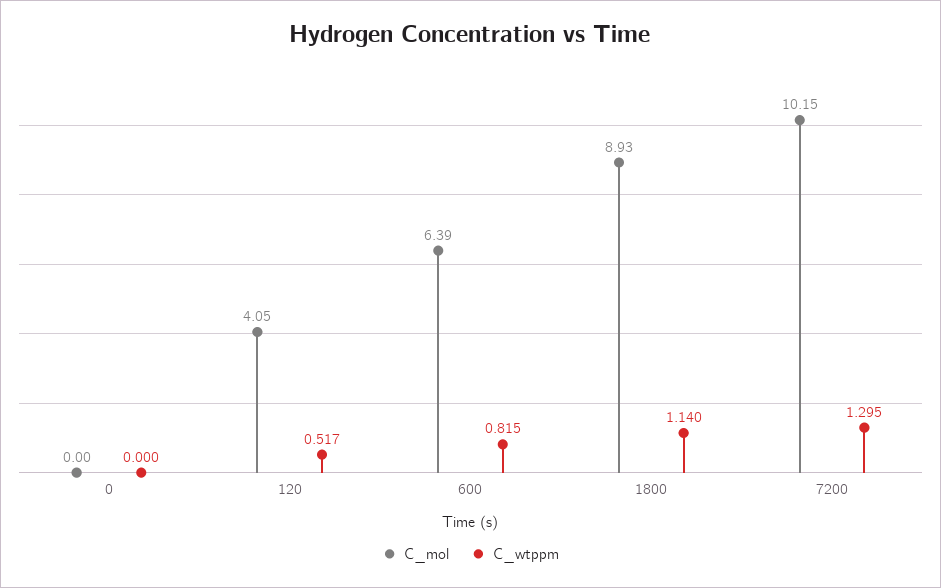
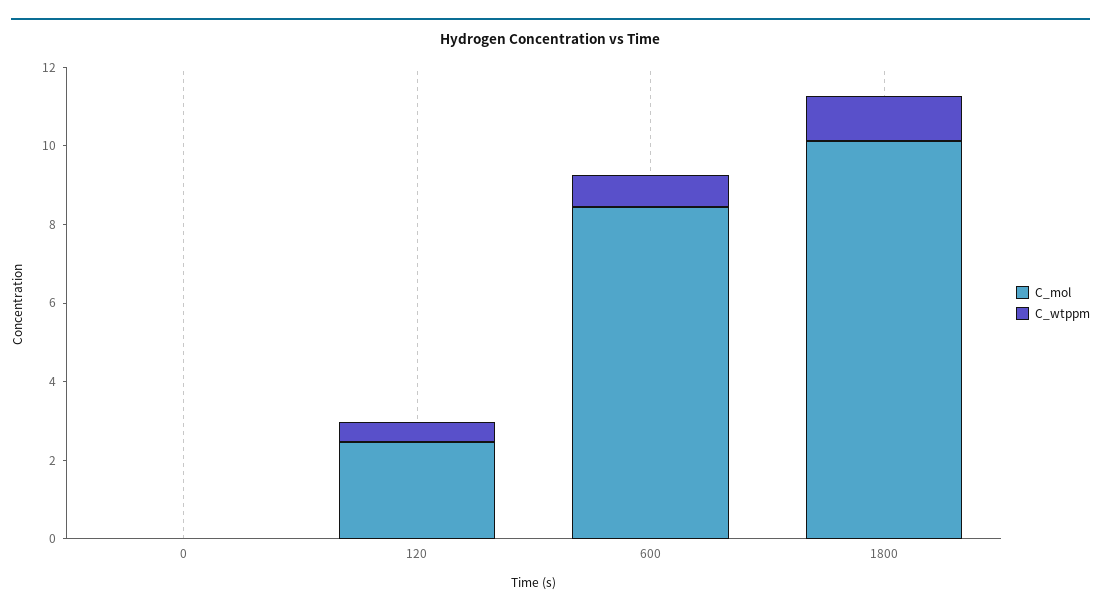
C_mol, 120: 4.05 -> 2.5
C_mol, 600: 6.39 -> 8.5
C_mol, 1800: 8.93 -> 10
C_mol, 7200: 10.15 -> none
C_wtppm, 7200: 1.295 -> none

